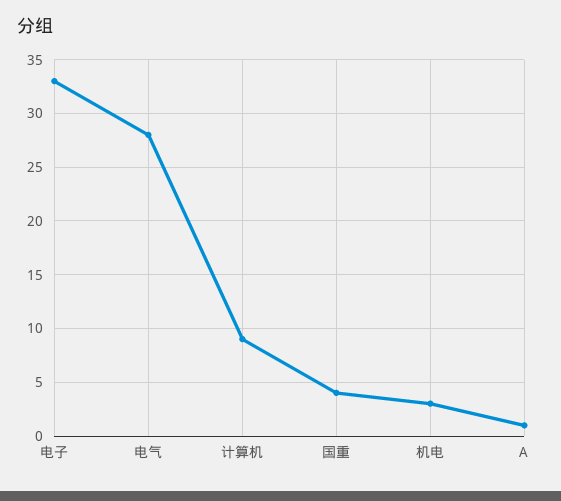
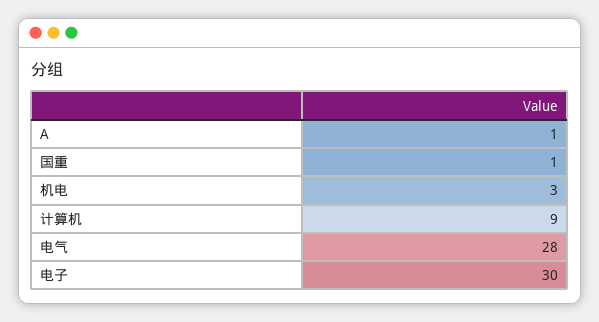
电子: 33 -> 30
国重: 4 -> 1

